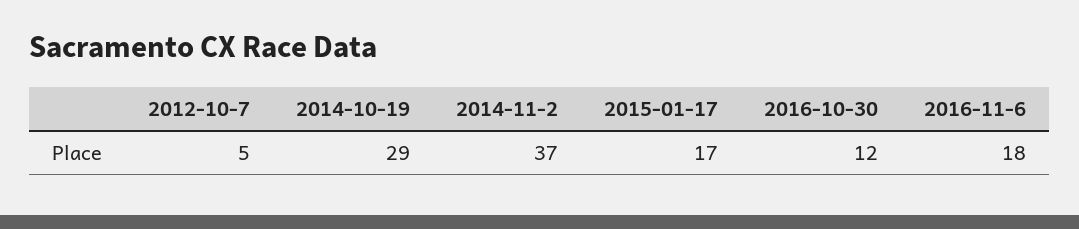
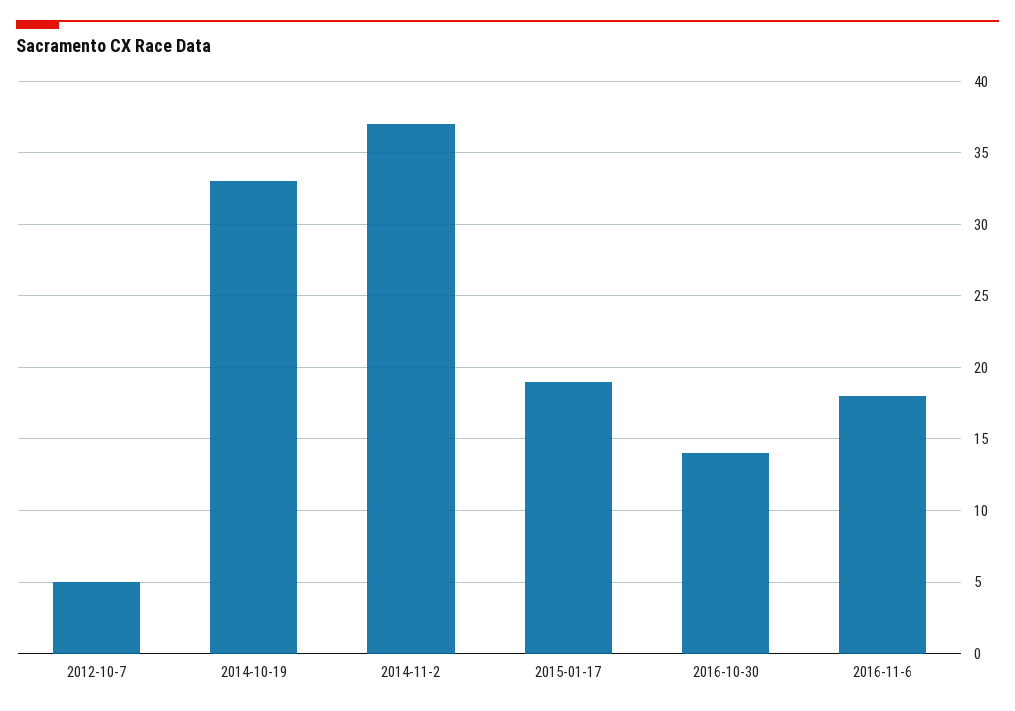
2014-10-19: 29 -> 33
2015-01-17: 17 -> 19
2016-10-30: 12 -> 14

